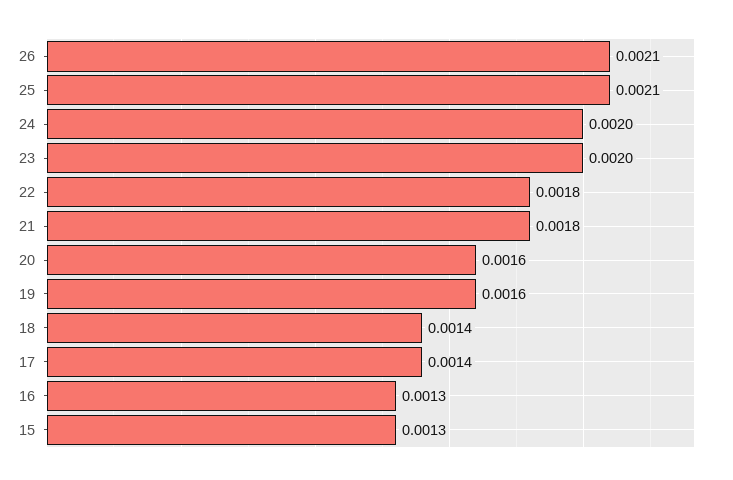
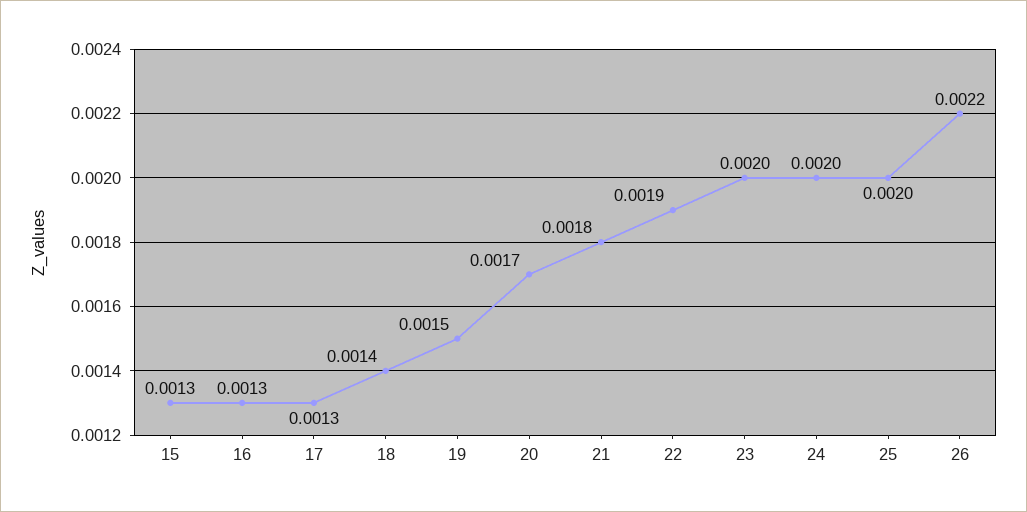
26: 0.0021 -> 0.0022
25: 0.0021 -> 0.002
22: 0.0018 -> 0.0019
20: 0.0016 -> 0.0017
19: 0.0016 -> 0.0015
17: 0.0014 -> 0.0013

